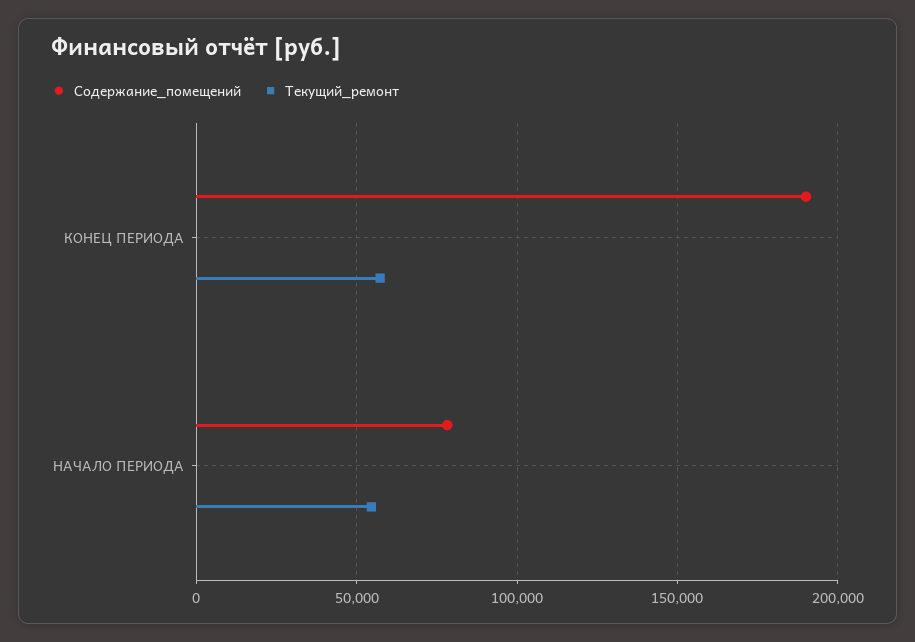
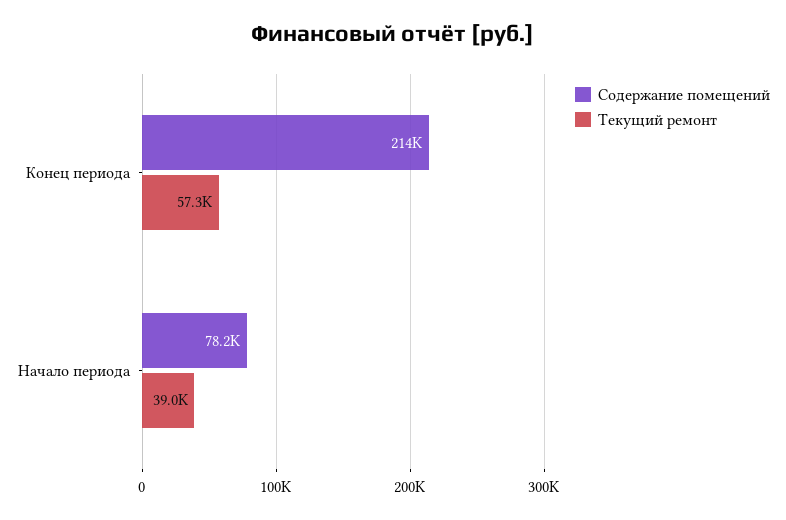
Содержание_помещений, КОНЕЦ ПЕРИОДА: 190000 -> 214000
Текущий_ремонт, НАЧАЛО ПЕРИОДА: 55000 -> 39000

